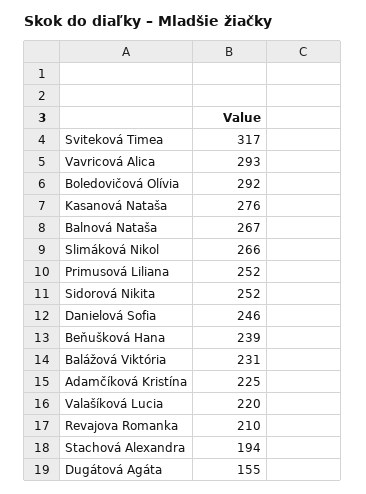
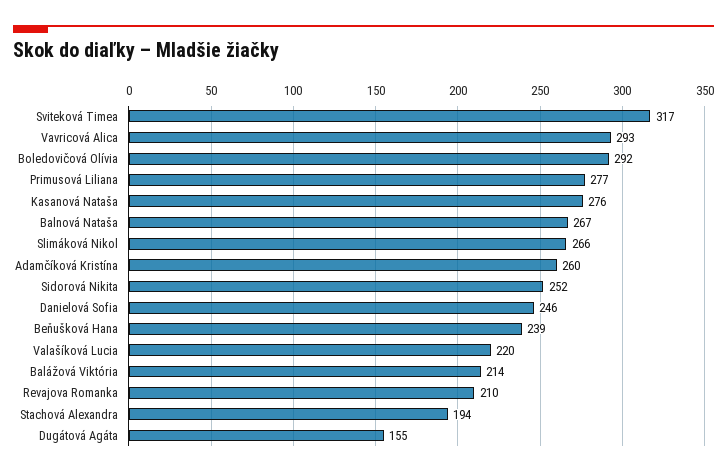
Primusová Liliana: 252 -> 277
Balážová Viktória: 231 -> 214
Adamčíková Kristína: 225 -> 260

